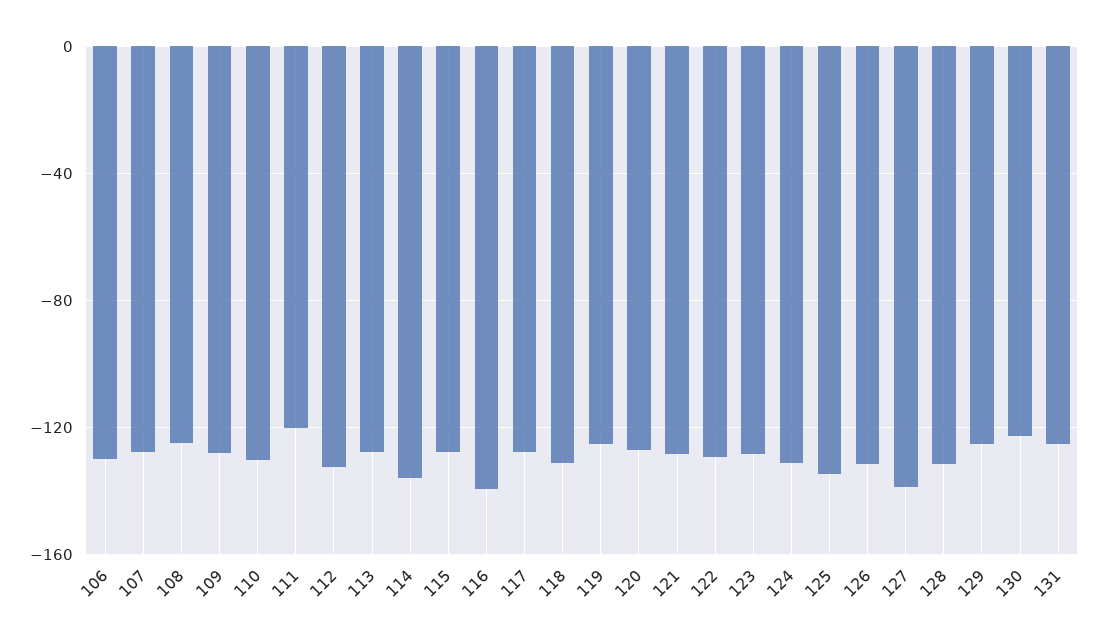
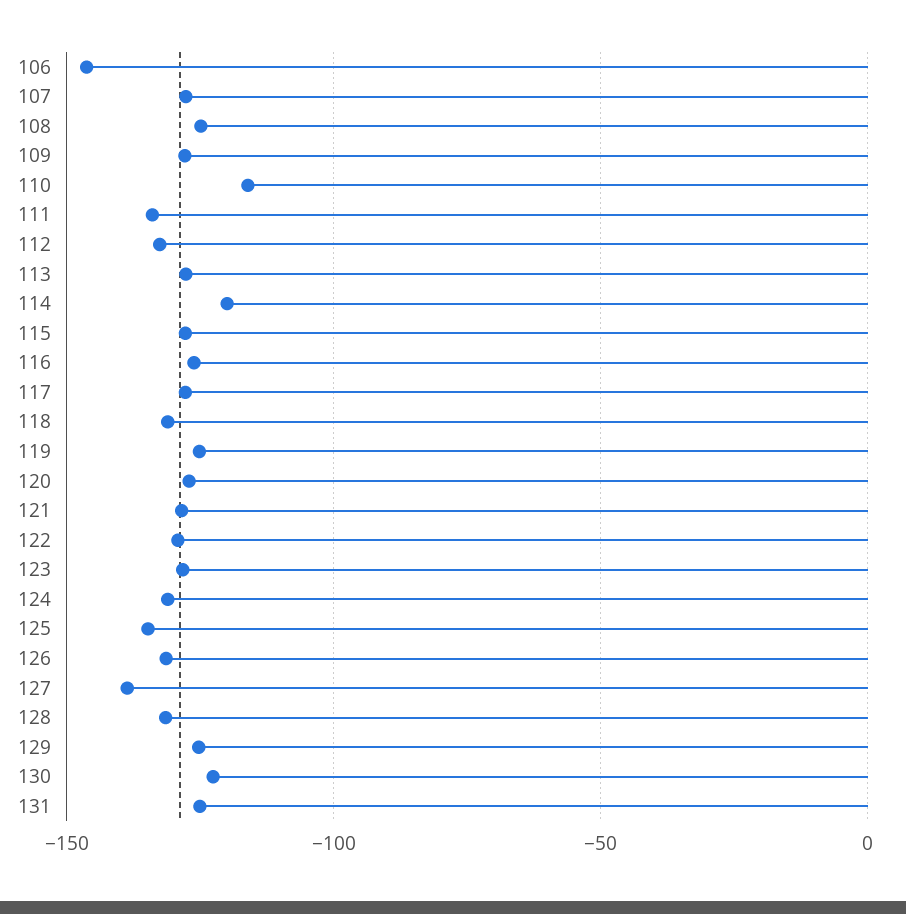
106: -130 -> -145
110: -130 -> -115
111: -120 -> -135
114: -135 -> -120
116: -140 -> -125

